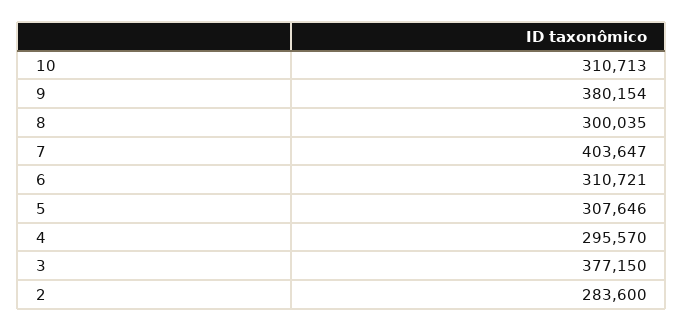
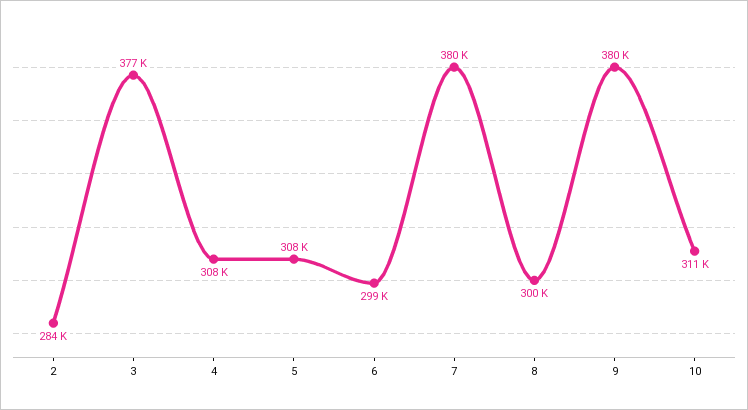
7: 403647 -> 380000
6: 310721 -> 299000
4: 295570 -> 308000

